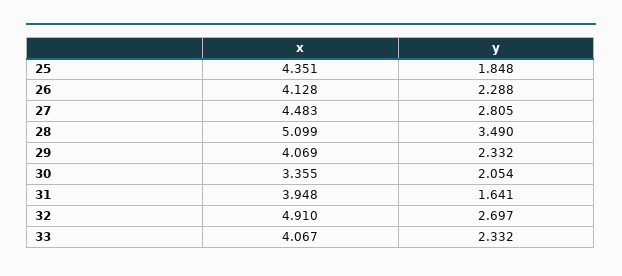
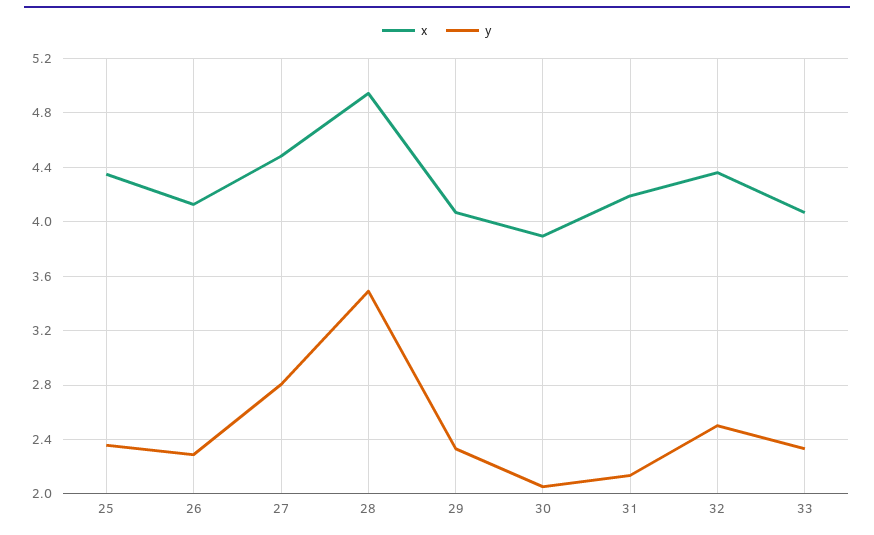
y, 25: 1.848 -> 2.35
x, 28: 5.099 -> 4.95
x, 30: 3.355 -> 3.9
x, 31: 3.948 -> 4.2
y, 31: 1.641 -> 2.15
x, 32: 4.91 -> 4.35
y, 32: 2.697 -> 2.5

